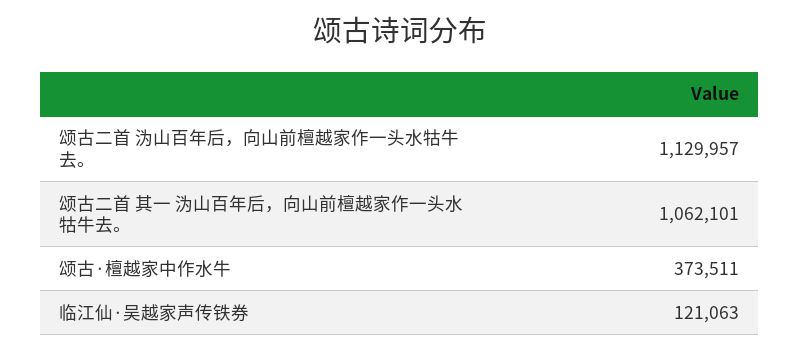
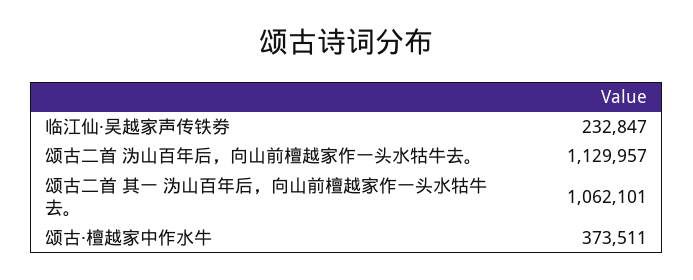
临江仙·吴越家声传铁券: 121063 -> 232847

